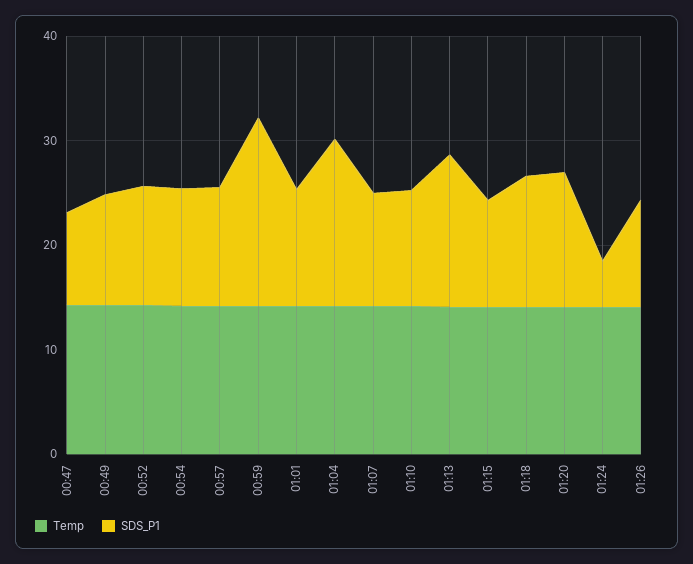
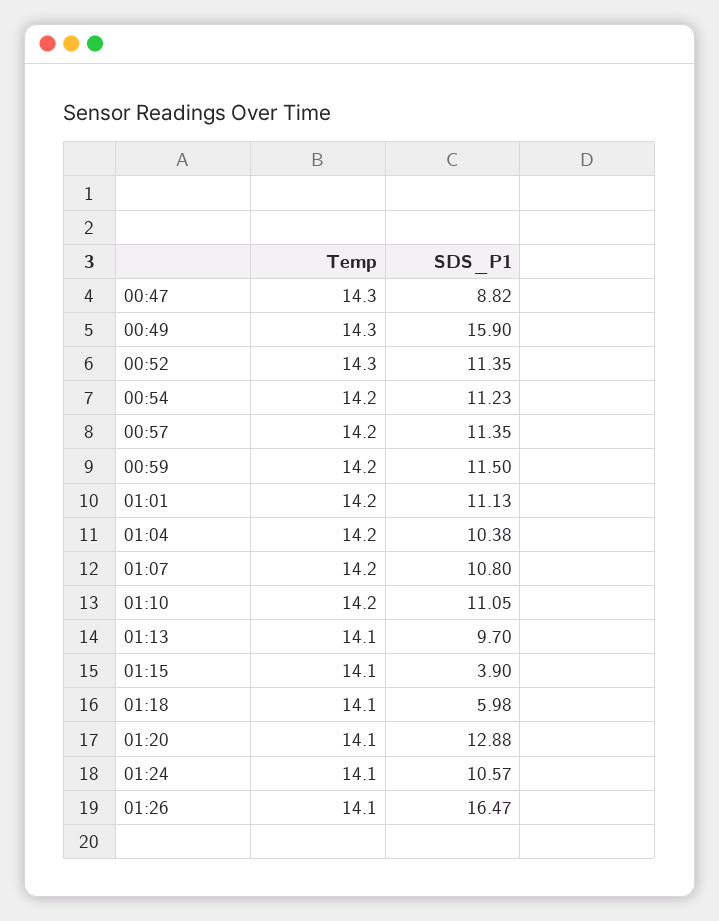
SDS_P1, 00:49: 10 -> 15.9
SDS_P1, 00:59: 18 -> 11.5
SDS_P1, 01:04: 16 -> 10.38
SDS_P1, 01:13: 14 -> 9.7
SDS_P1, 01:15: 10 -> 3.9
SDS_P1, 01:18: 12 -> 5.98
SDS_P1, 01:24: 4 -> 10.57
SDS_P1, 01:26: 10 -> 16.47

